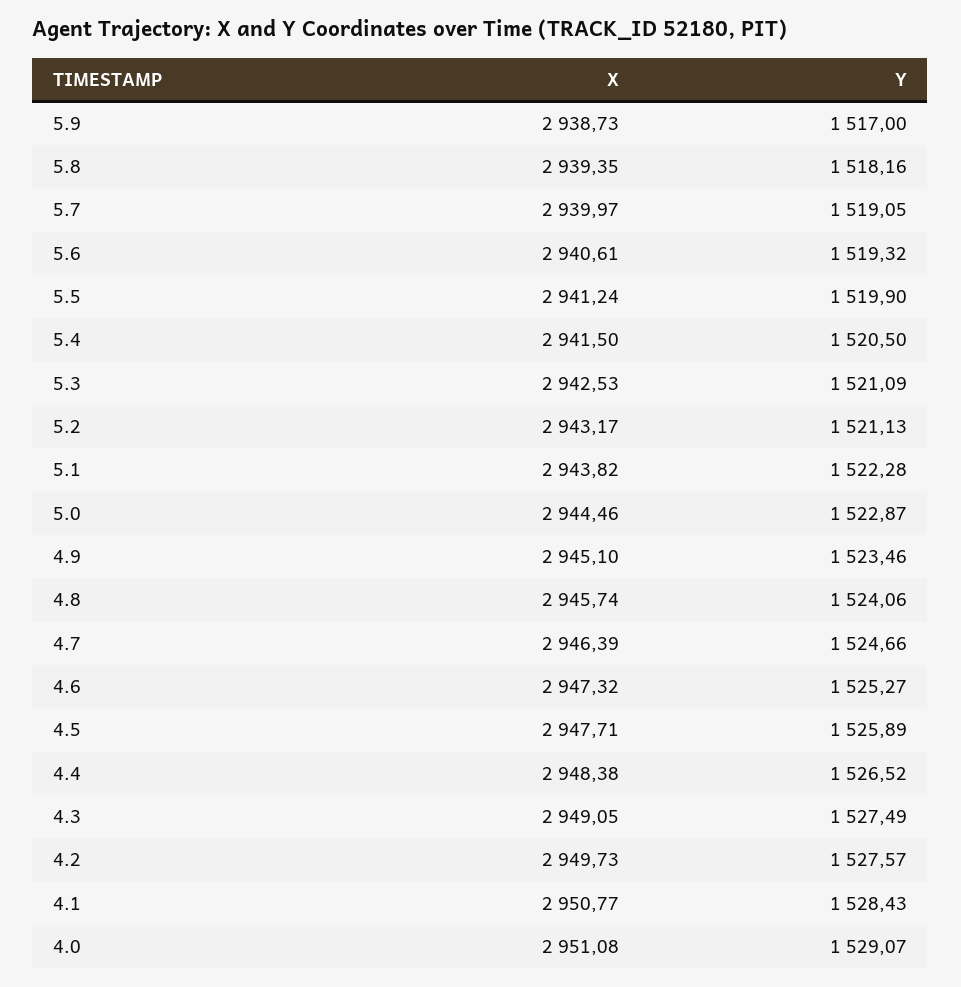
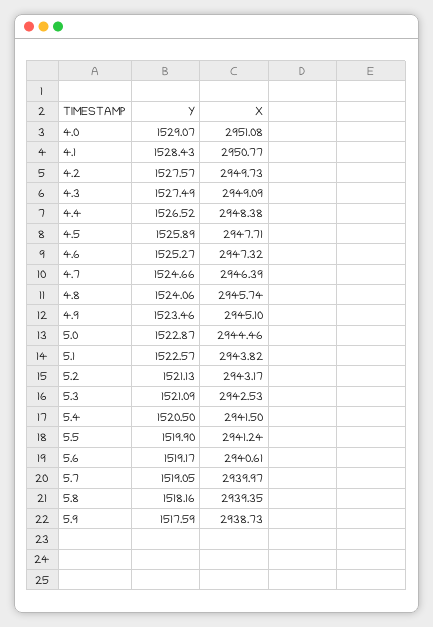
Y, 5.9: 1517 -> 1517.59
Y, 5.6: 1519.32 -> 1519.17
Y, 5.1: 1522.28 -> 1522.57
X, 4.3: 2949.05 -> 2949.09

